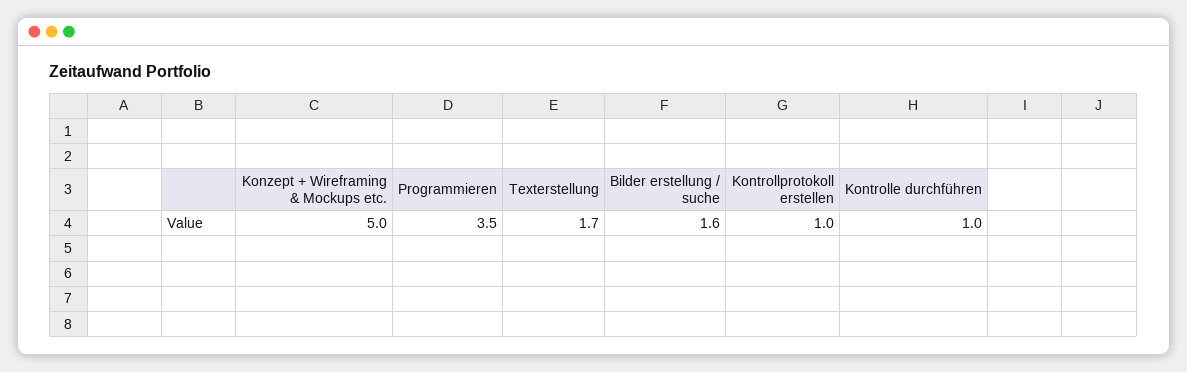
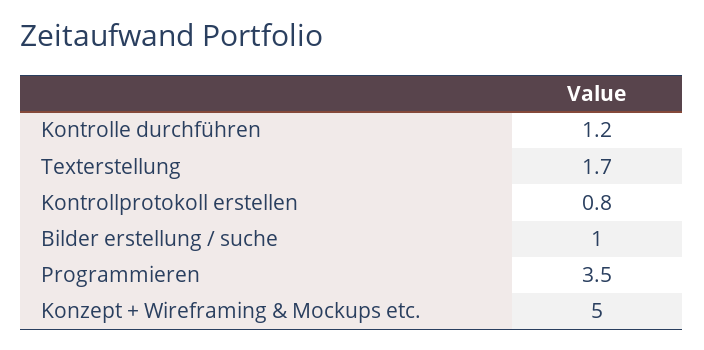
Bilder erstellung / suche: 1.6 -> 1
Kontrollprotokoll erstellen: 1 -> 0.8
Kontrolle durchführen: 1 -> 1.2

